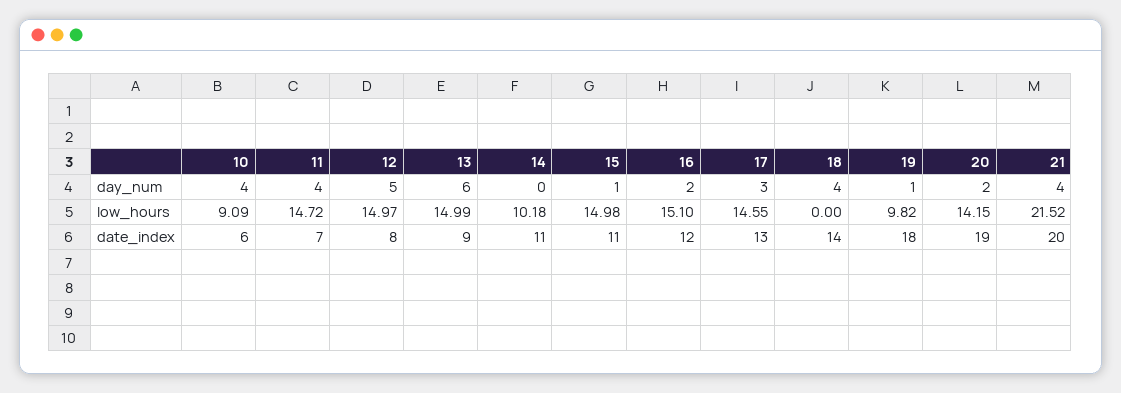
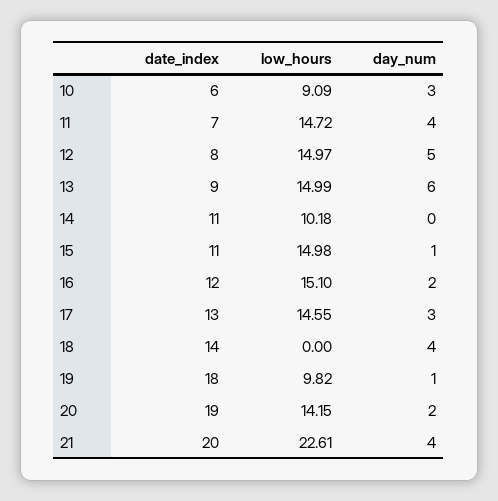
10, day_num: 4 -> 3
21, low_hours: 21.52 -> 22.61

